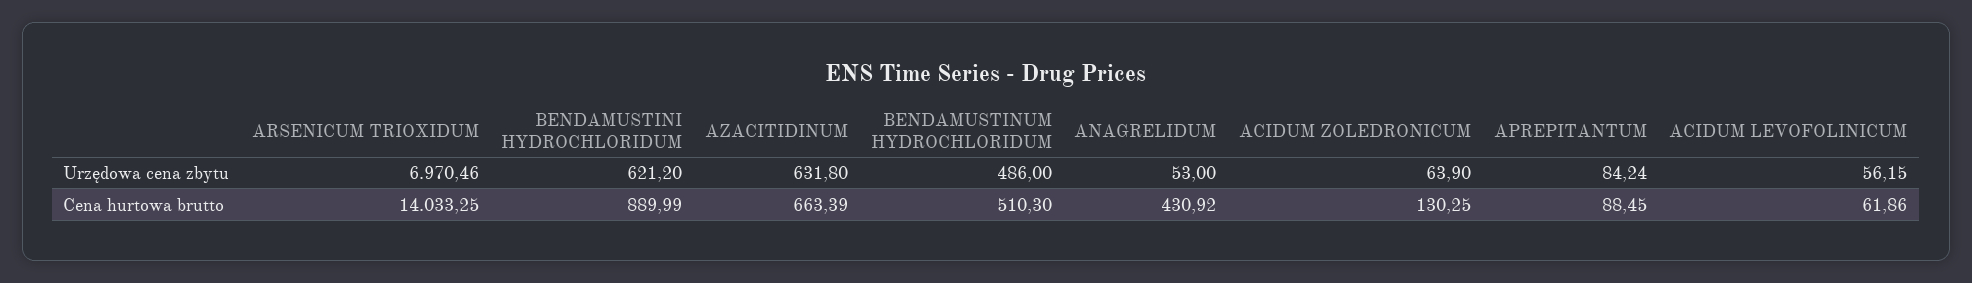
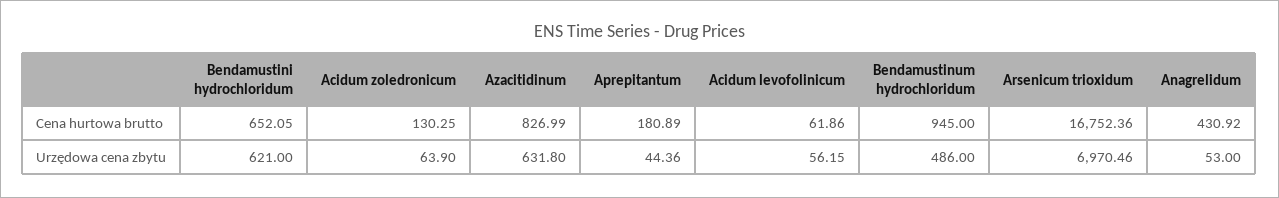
BENDAMUSTINI HYDROCHLORIDUM, Urzędowa cena zbytu: 621.2 -> 621
APREPITANTUM, Urzędowa cena zbytu: 84.24 -> 44.36
ARSENICUM TRIOXIDUM, Cena hurtowa brutto: 14033.25 -> 16752.36
BENDAMUSTINI HYDROCHLORIDUM, Cena hurtowa brutto: 889.99 -> 652.05
AZACITIDINUM, Cena hurtowa brutto: 663.39 -> 826.99
BENDAMUSTINUM HYDROCHLORIDUM, Cena hurtowa brutto: 510.3 -> 945
APREPITANTUM, Cena hurtowa brutto: 88.45 -> 180.89

